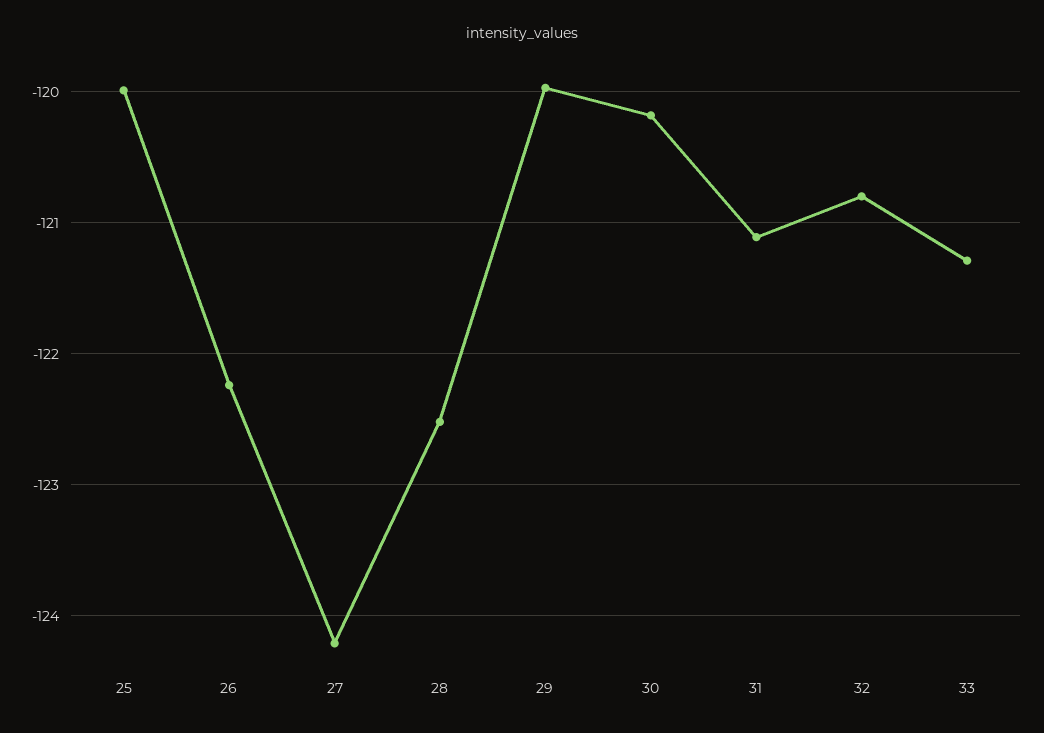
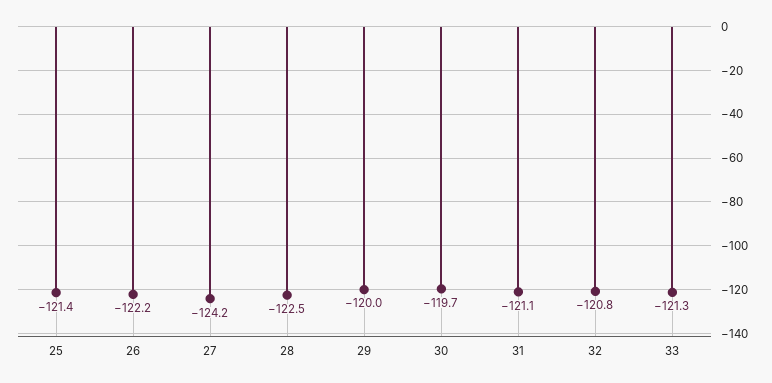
25: -120 -> -121.4
30: -120.2 -> -119.7

